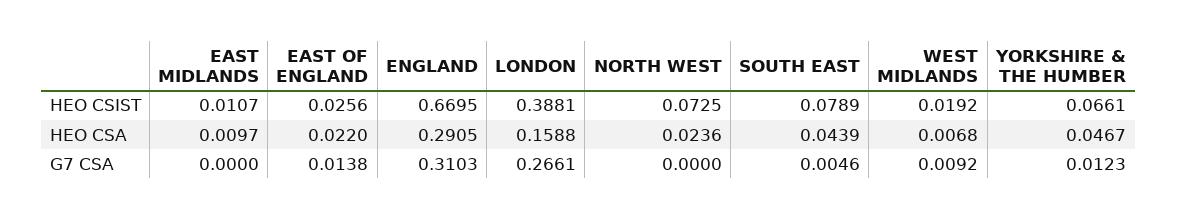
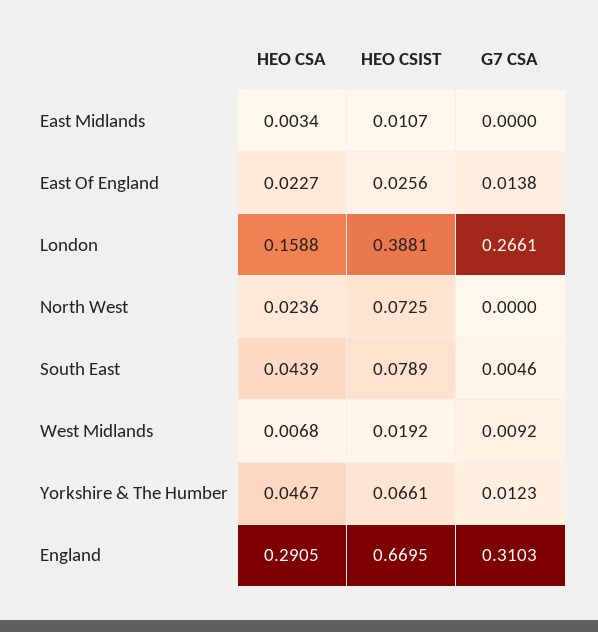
EAST MIDLANDS, HEO CSA: 0.0097 -> 0.0034
EAST OF ENGLAND, HEO CSA: 0.022 -> 0.0227

